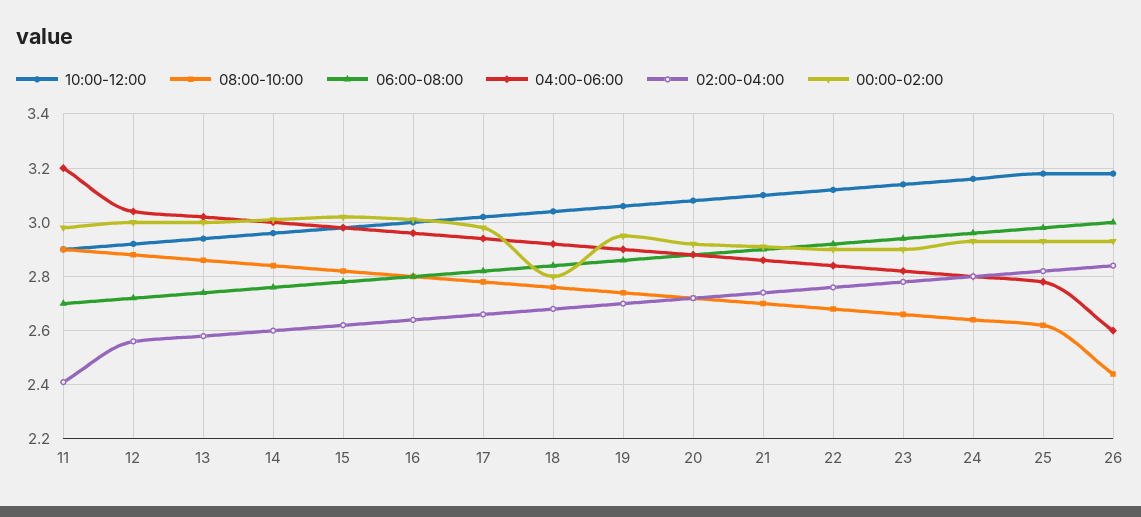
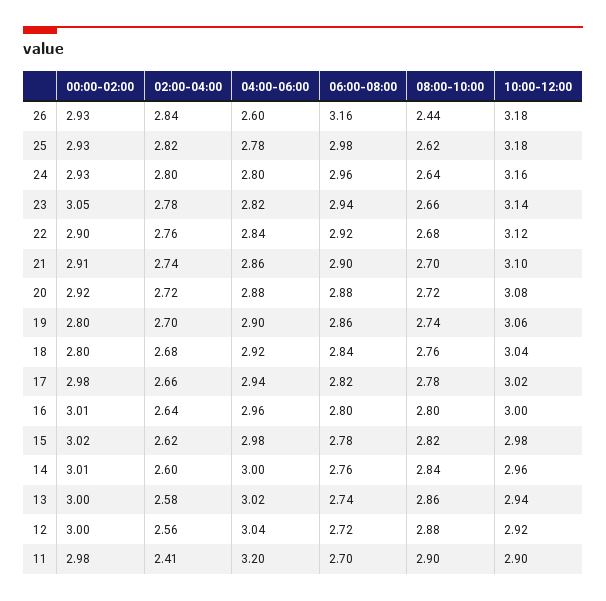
00:00-02:00, 19: 2.95 -> 2.8
00:00-02:00, 23: 2.9 -> 3.05
06:00-08:00, 26: 3 -> 3.16

